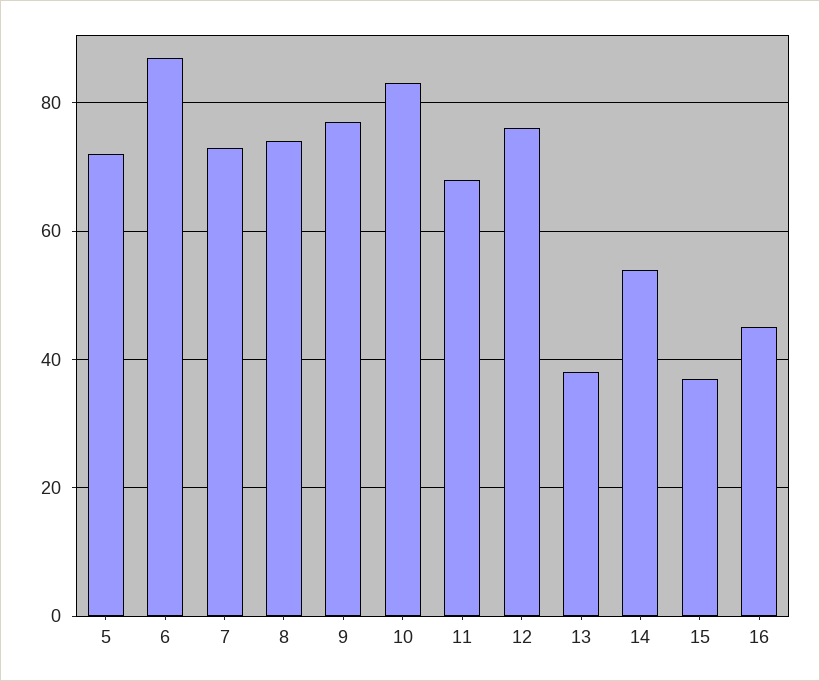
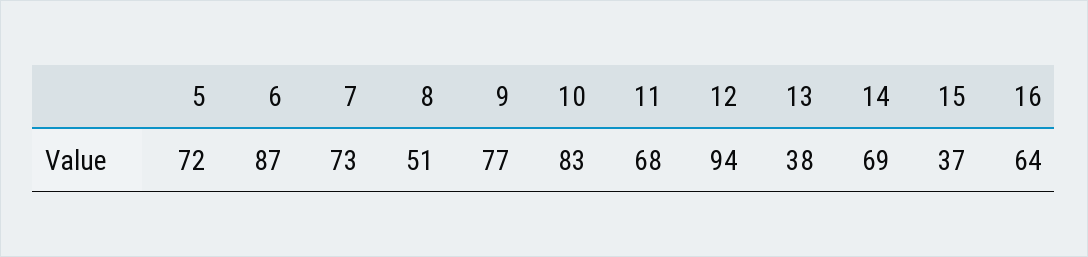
8: 75 -> 51
12: 75 -> 94
14: 55 -> 69
16: 45 -> 64

